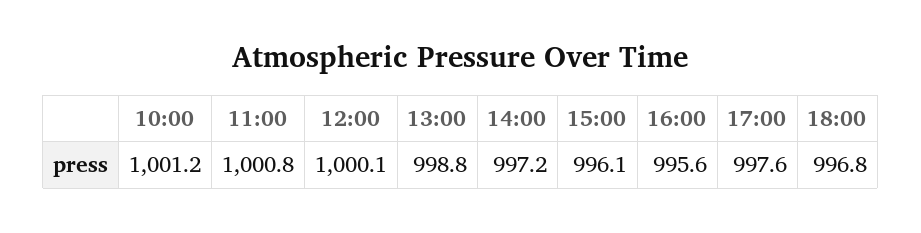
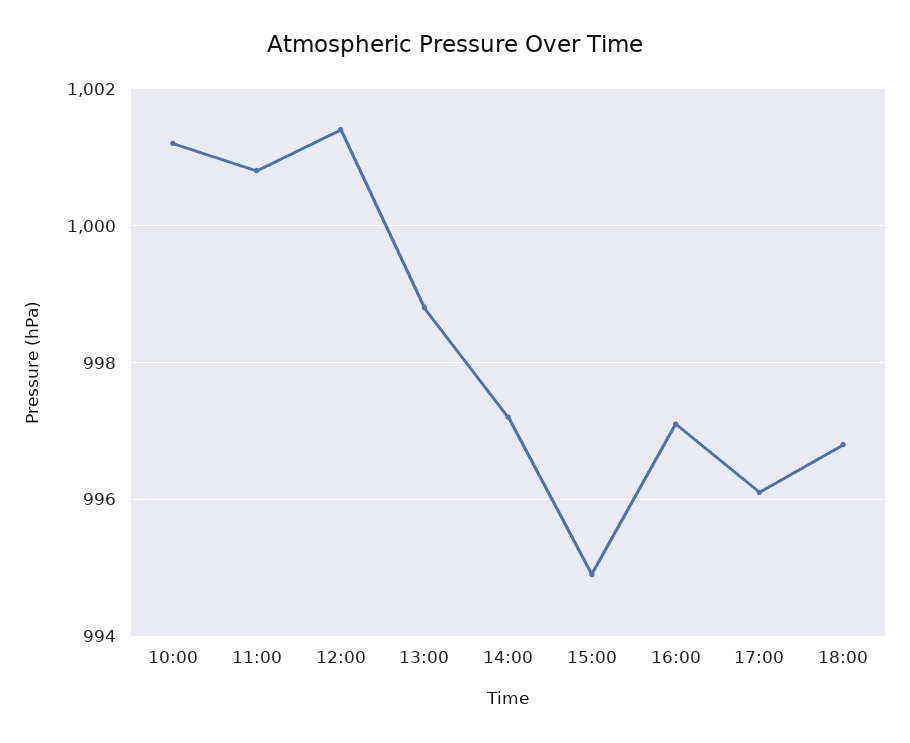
12:00: 1000.1 -> 1001.5
15:00: 996.1 -> 995
16:00: 995.6 -> 997
17:00: 997.6 -> 996

